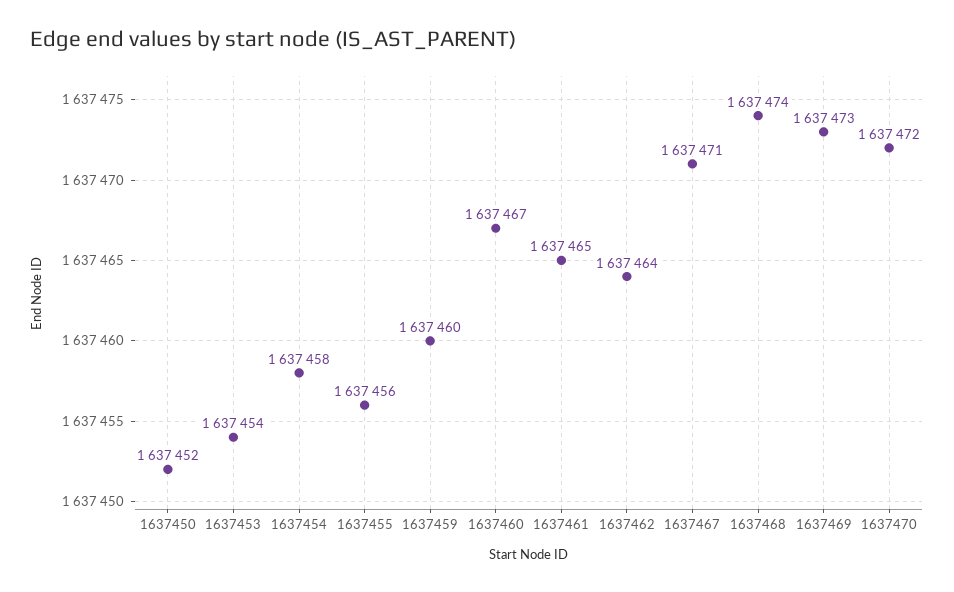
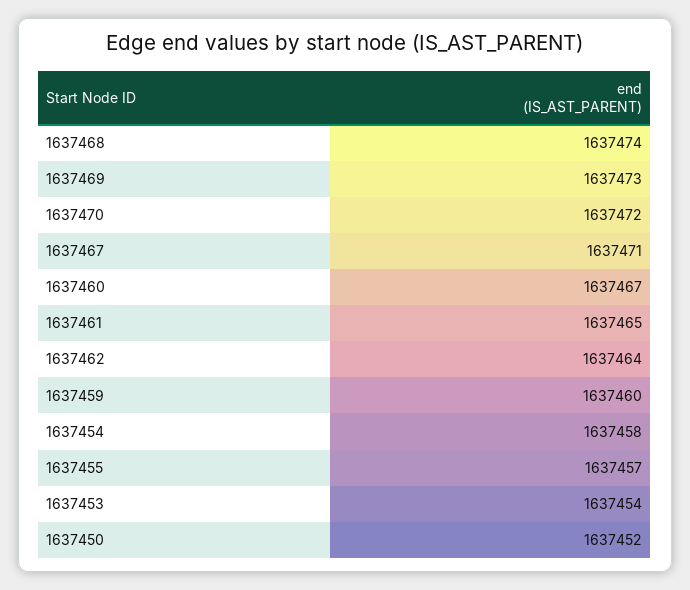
1637455: 1637456 -> 1637457

